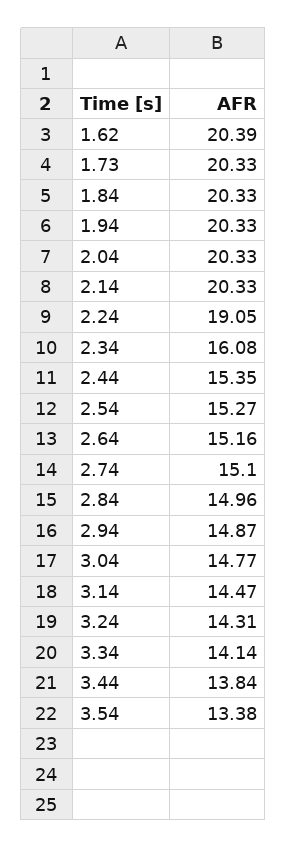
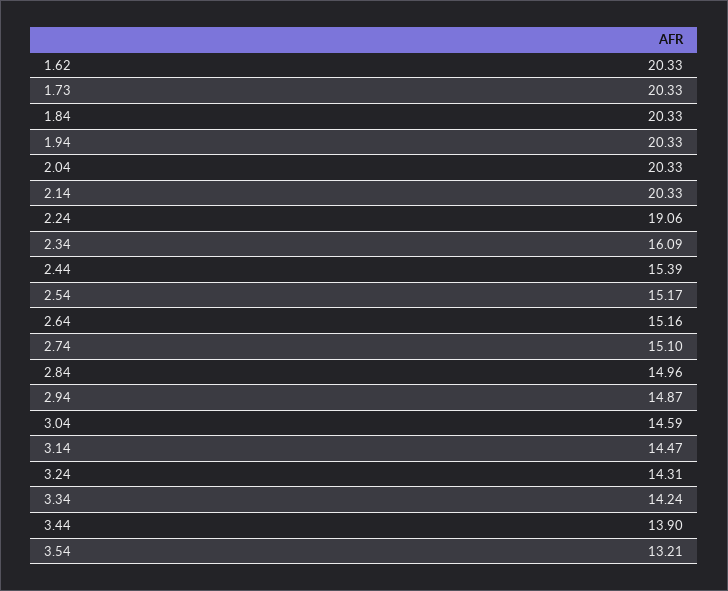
1.62: 20.39 -> 20.33
2.24: 19.05 -> 19.06
2.34: 16.08 -> 16.09
2.44: 15.35 -> 15.39
2.54: 15.27 -> 15.17
3.04: 14.77 -> 14.59
3.34: 14.14 -> 14.24
3.44: 13.84 -> 13.9
3.54: 13.38 -> 13.21

